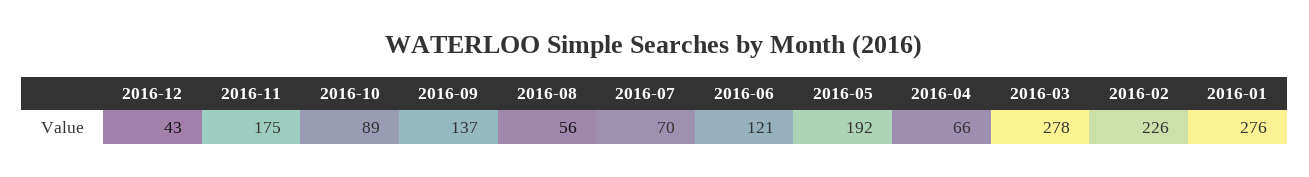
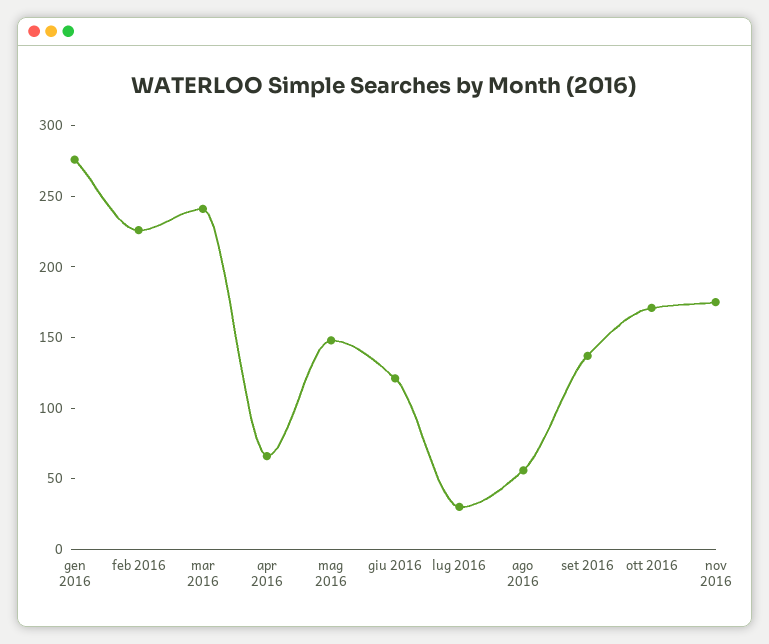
2016-12: 43 -> none
2016-10: 89 -> 170
2016-07: 70 -> 30
2016-05: 192 -> 150
2016-03: 278 -> 240

